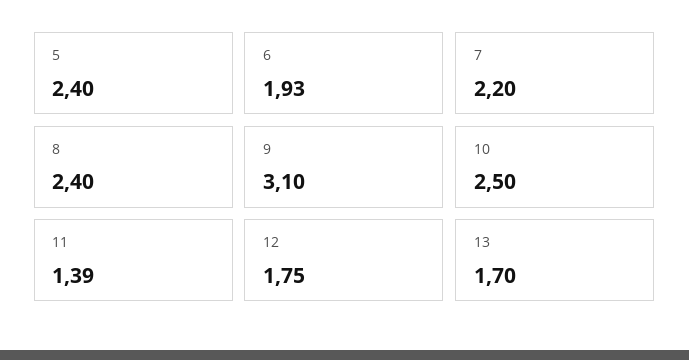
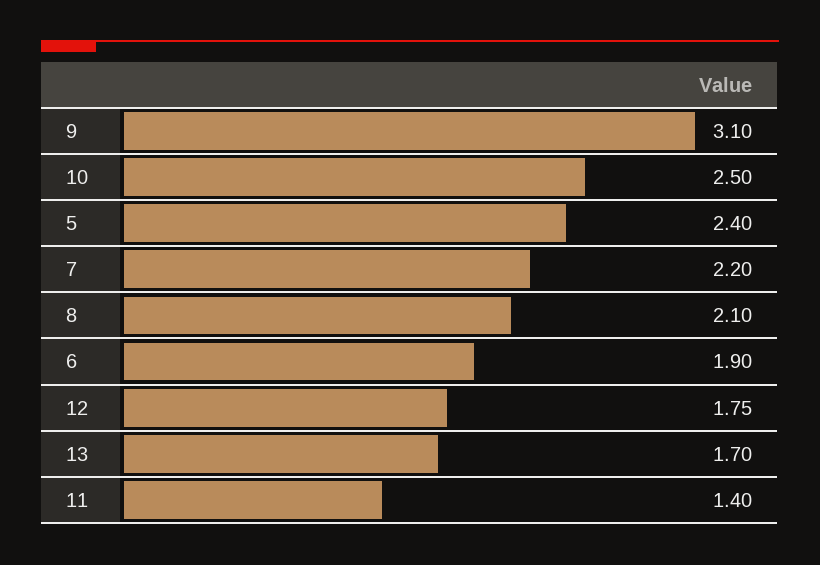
6: 1.93 -> 1.9
8: 2.4 -> 2.1
11: 1.39 -> 1.4

